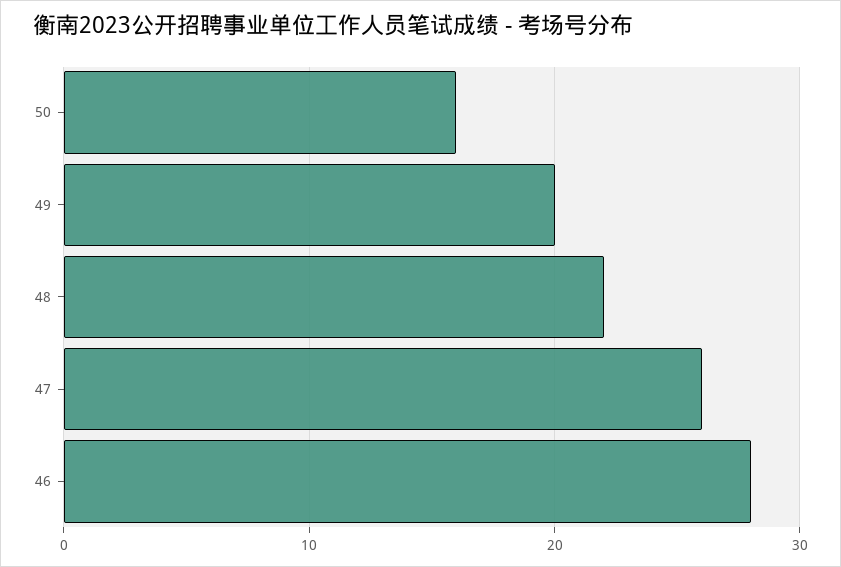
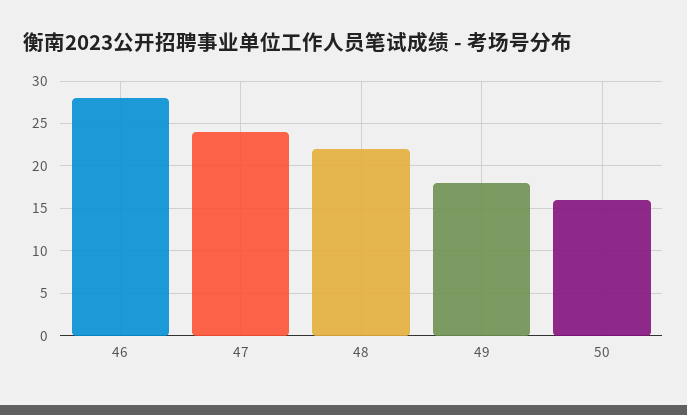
49: 20 -> 18
47: 26 -> 24

